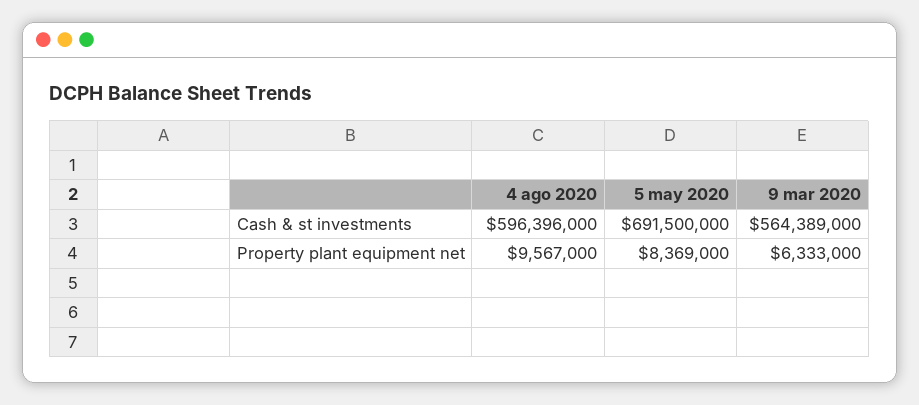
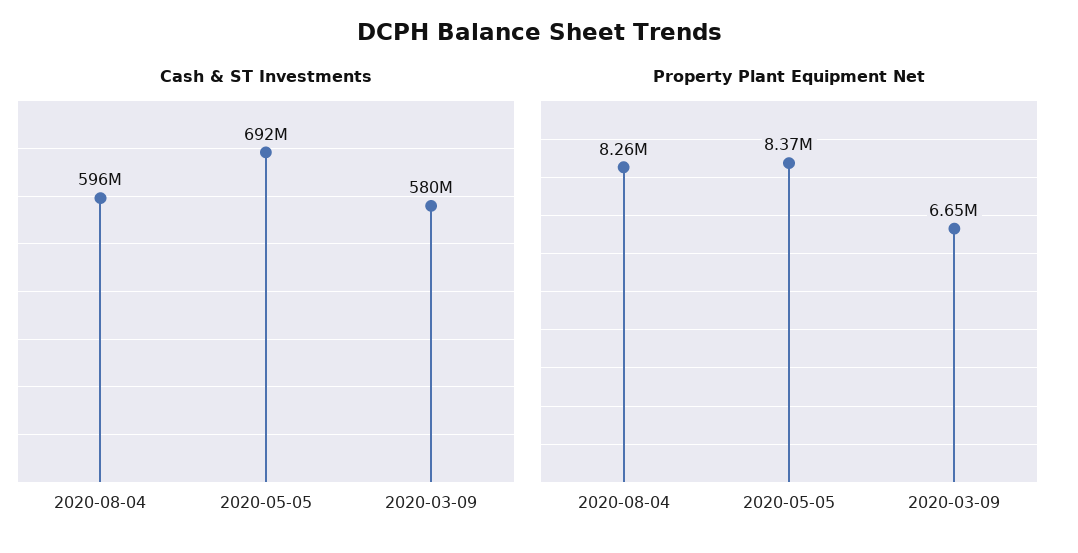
Cash & st investments, 9 mar 2020: 564389000 -> 580000000
Property plant equipment net, 4 ago 2020: 9567000 -> 8260000
Property plant equipment net, 9 mar 2020: 6333000 -> 6650000

